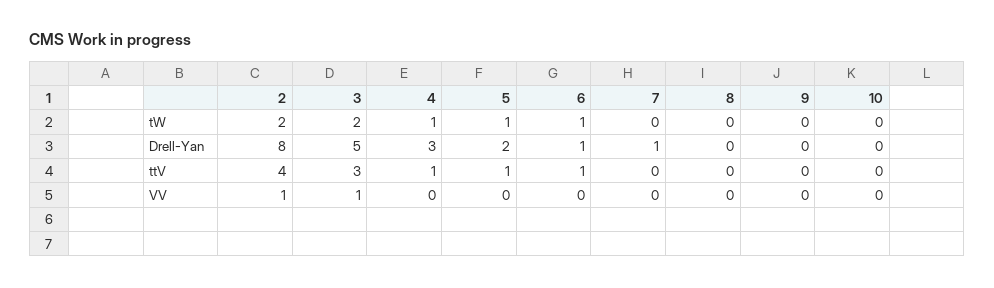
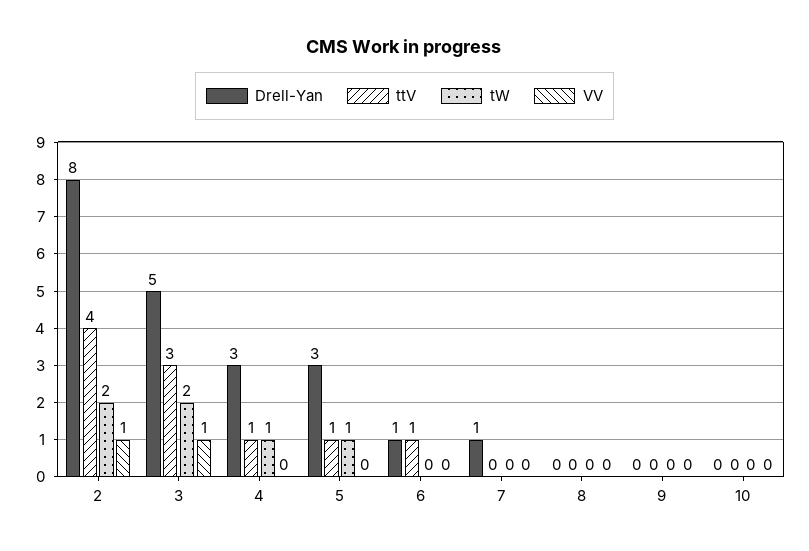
tW, 6: 1 -> 0
Drell-Yan, 5: 2 -> 3

